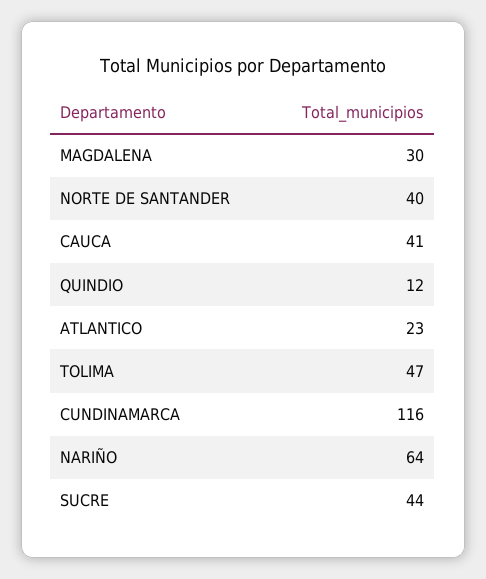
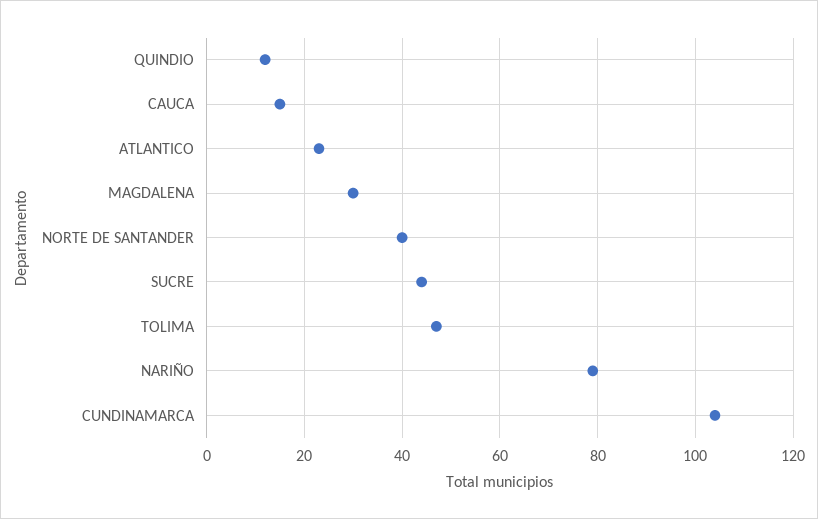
CAUCA: 41 -> 15
CUNDINAMARCA: 116 -> 105
NARIÑO: 64 -> 80

